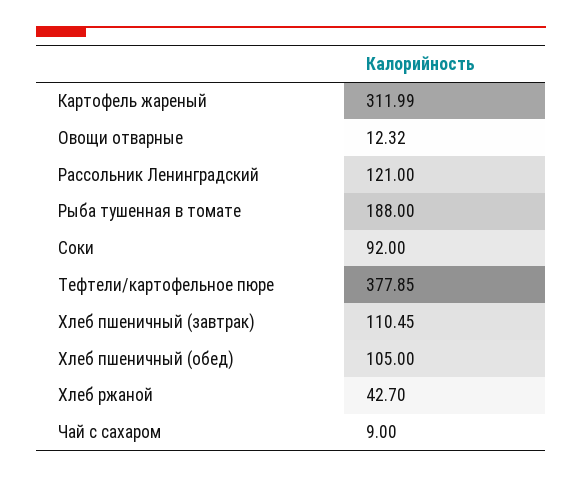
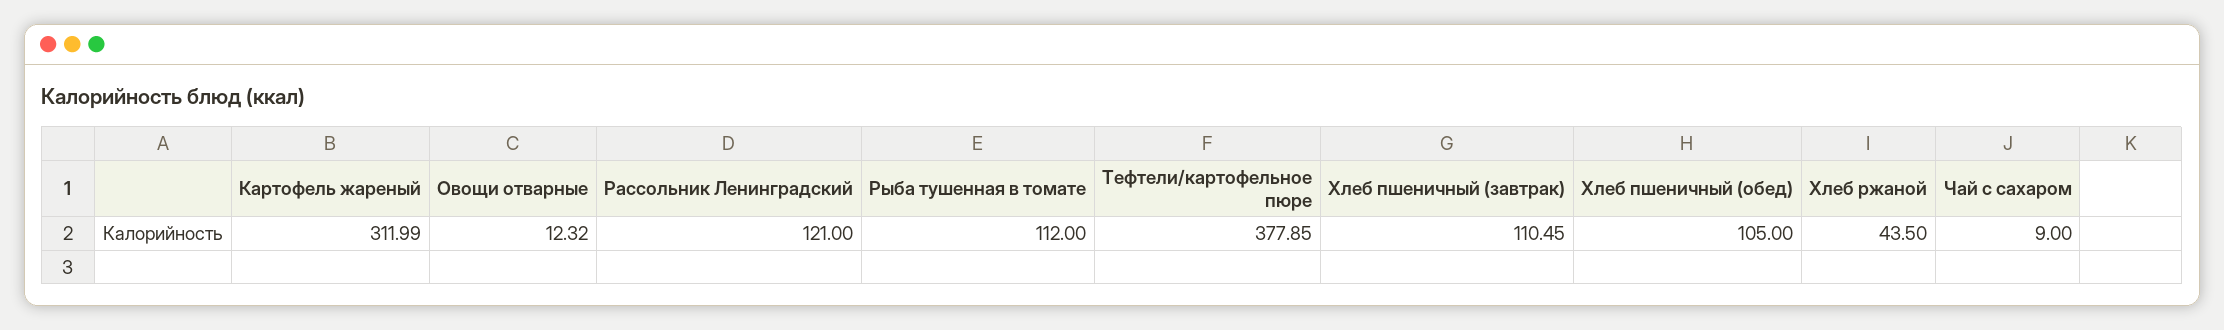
Рыба тушенная в томате: 188 -> 112
Соки: 92 -> none
Хлеб ржаной: 42.7 -> 43.5

